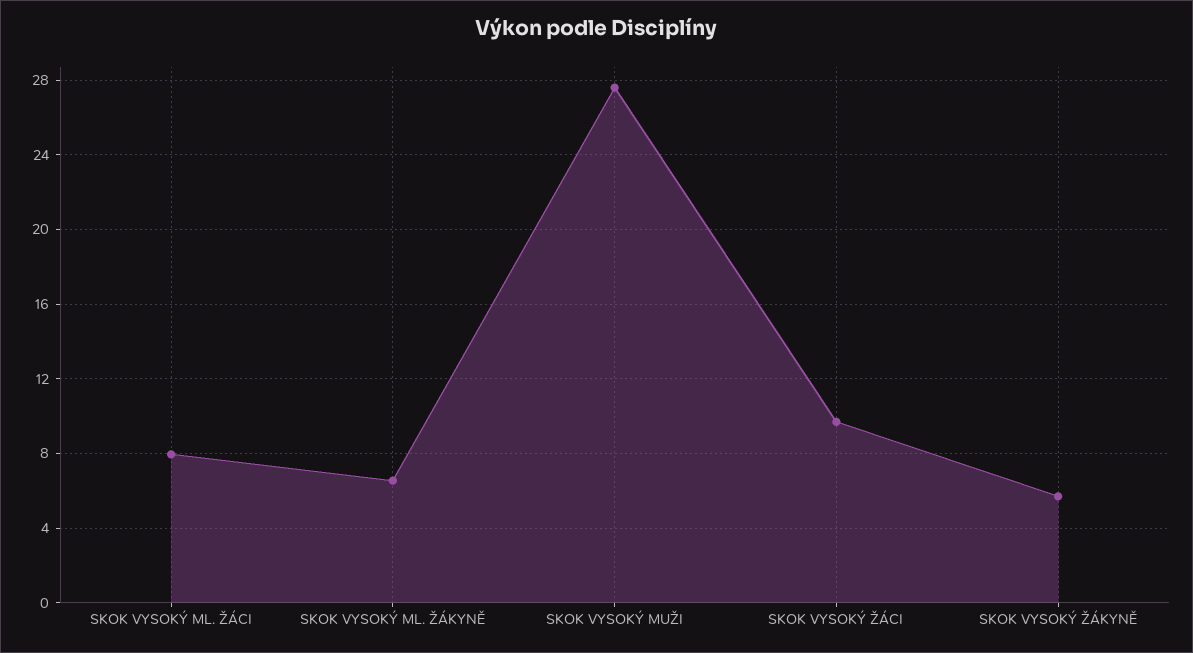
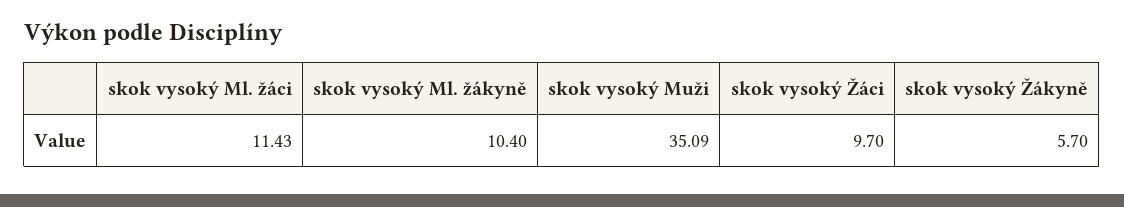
SKOK VYSOKÝ ML. ŽÁCI: 8 -> 11.43
SKOK VYSOKÝ ML. ŽÁKYNĚ: 6.5 -> 10.4
SKOK VYSOKÝ MUŽI: 27.5 -> 35.09

